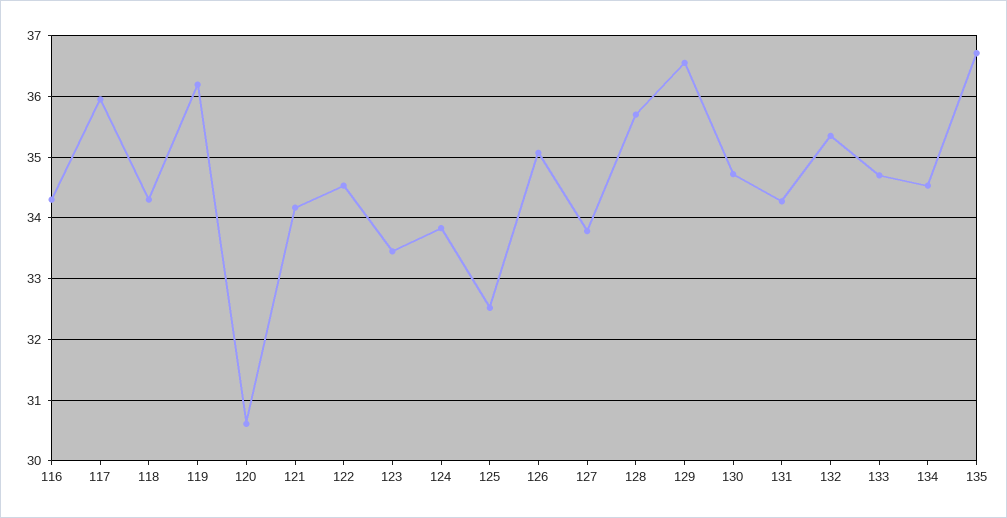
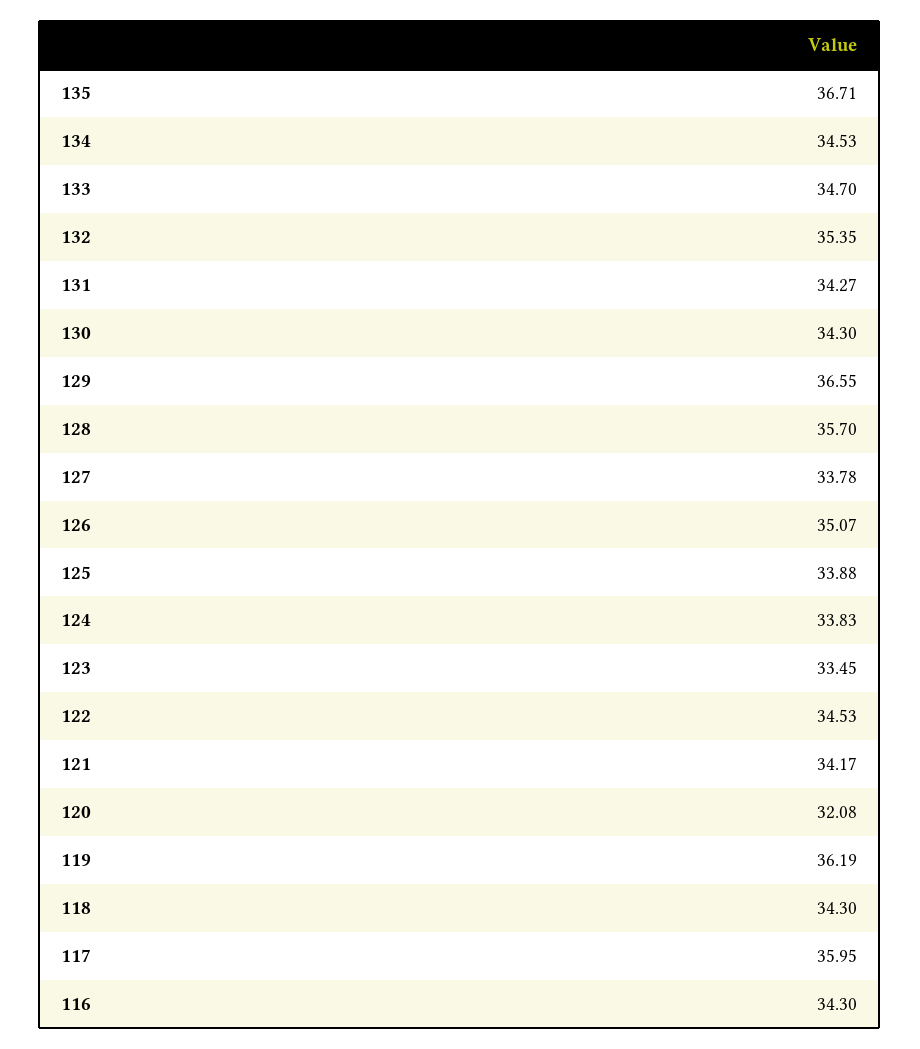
120: 30.6 -> 32.08
125: 32.5 -> 33.88
130: 34.7 -> 34.3

